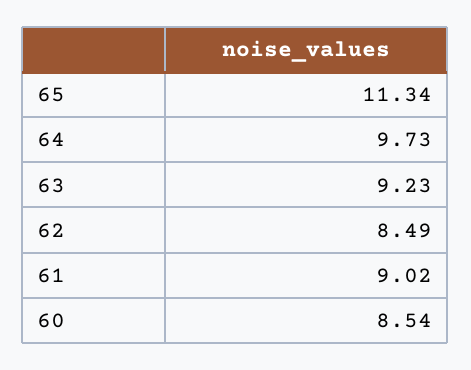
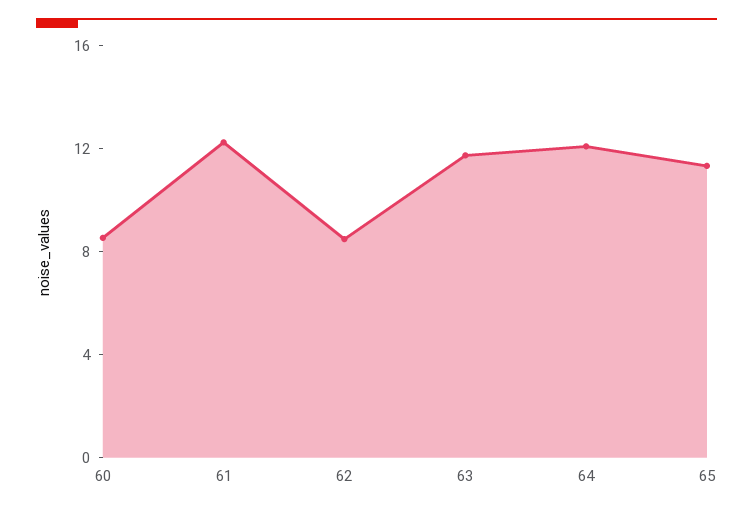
64: 9.73 -> 12
63: 9.23 -> 12
61: 9.02 -> 12

